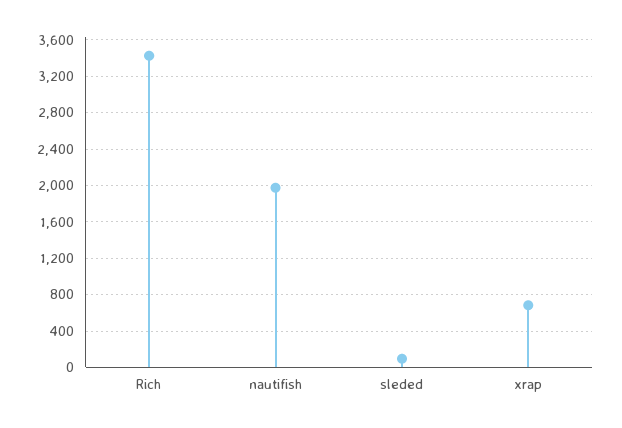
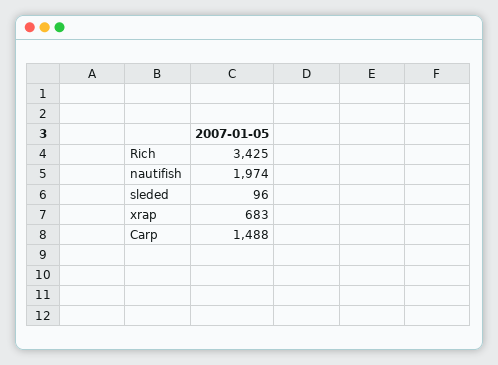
Carp: none -> 1488

